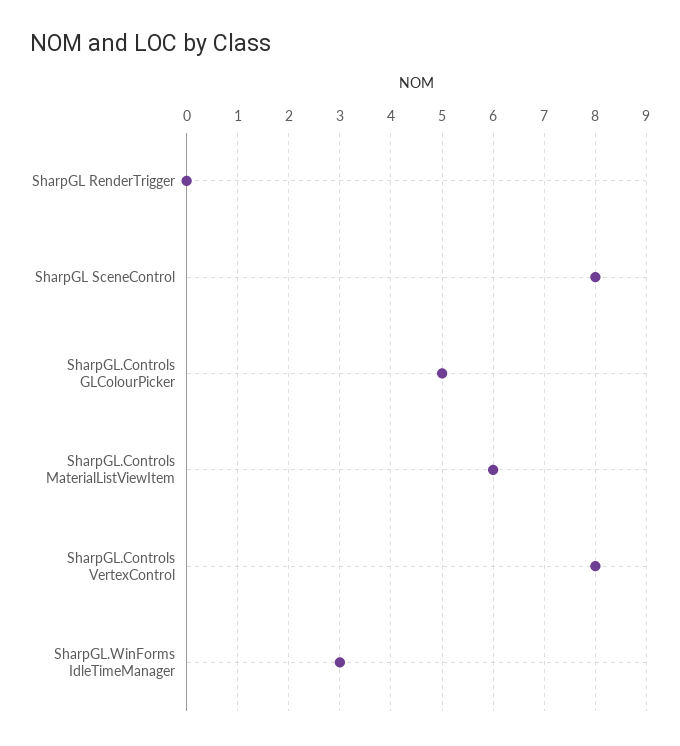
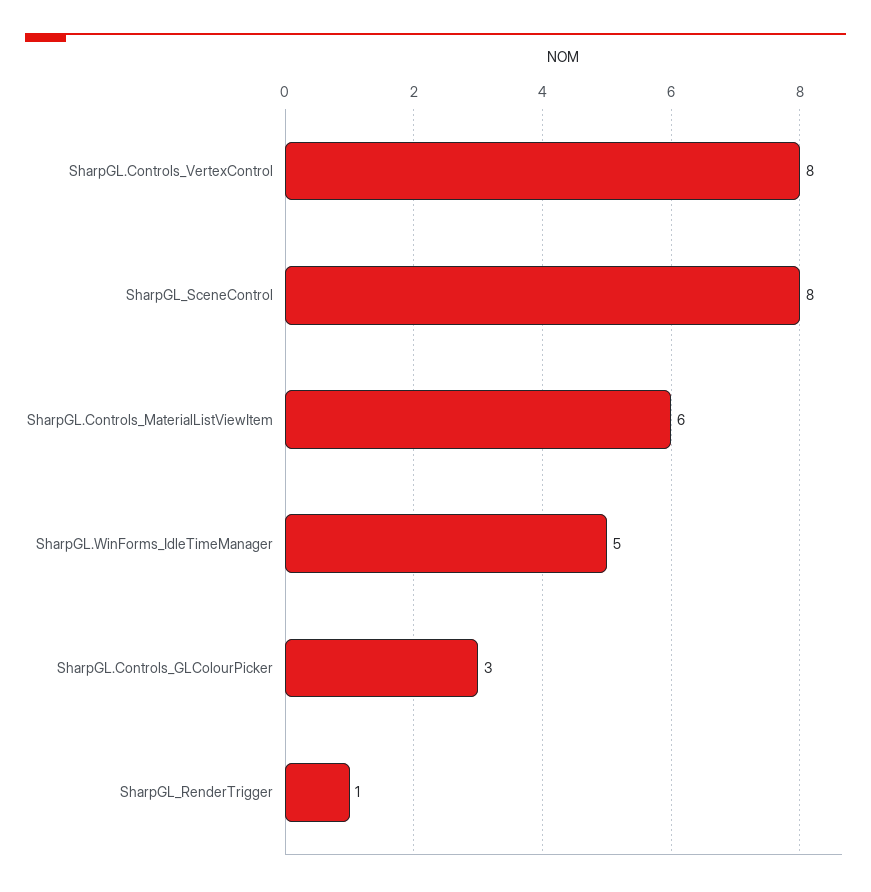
SharpGL RenderTrigger: 0 -> 1
SharpGL.Controls GLColourPicker: 5 -> 3
SharpGL.WinForms IdleTimeManager: 3 -> 5

